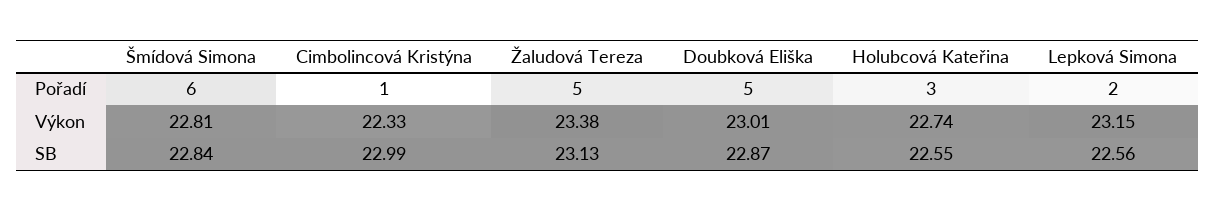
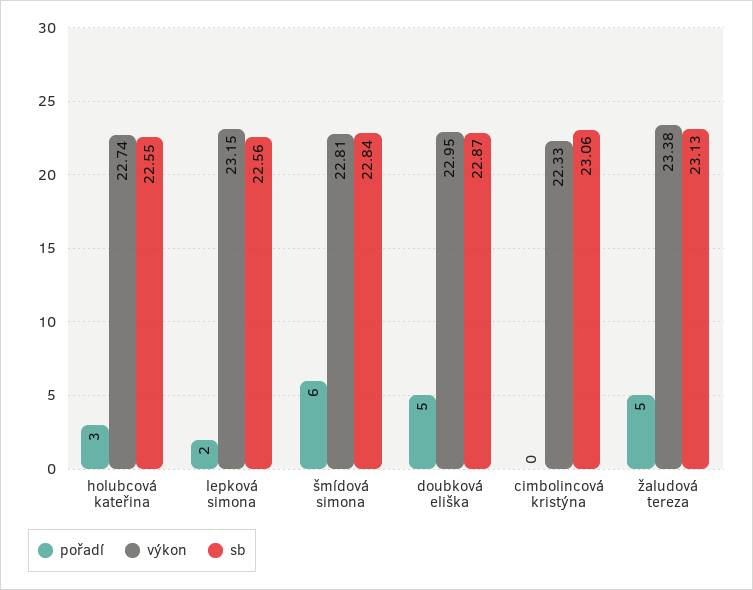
Pořadí, Cimbolincová Kristýna: 1 -> 0
Výkon, Doubková Eliška: 23.01 -> 22.95
SB, Cimbolincová Kristýna: 22.99 -> 23.06

